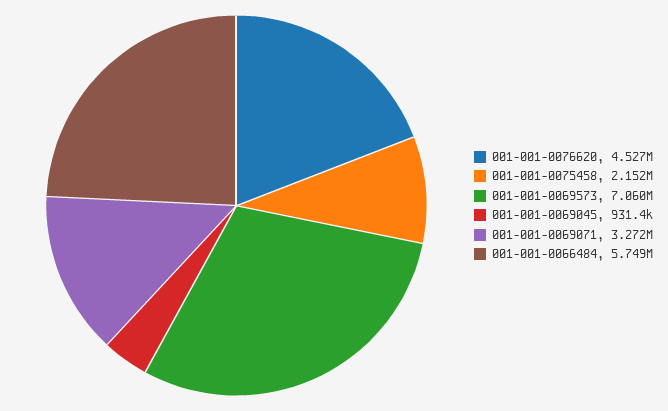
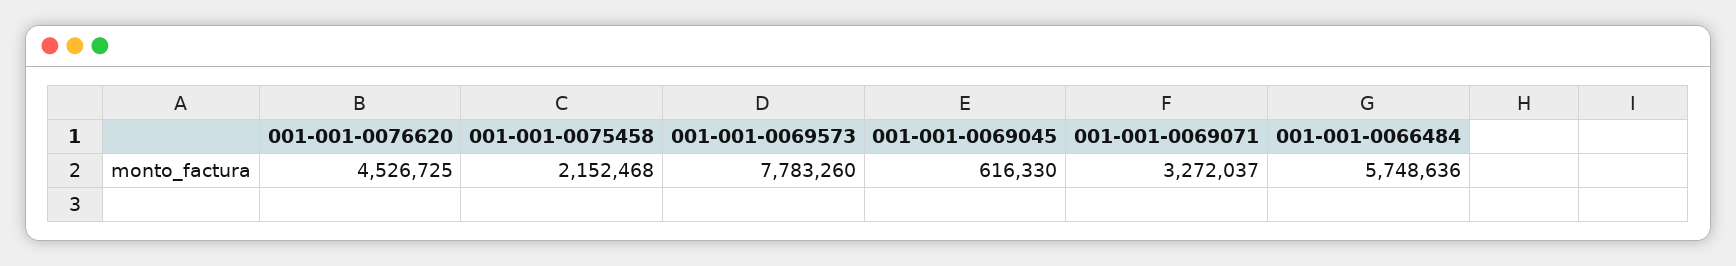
001-001-0069573: 7060000 -> 7783260
001-001-0069045: 931400 -> 616330

